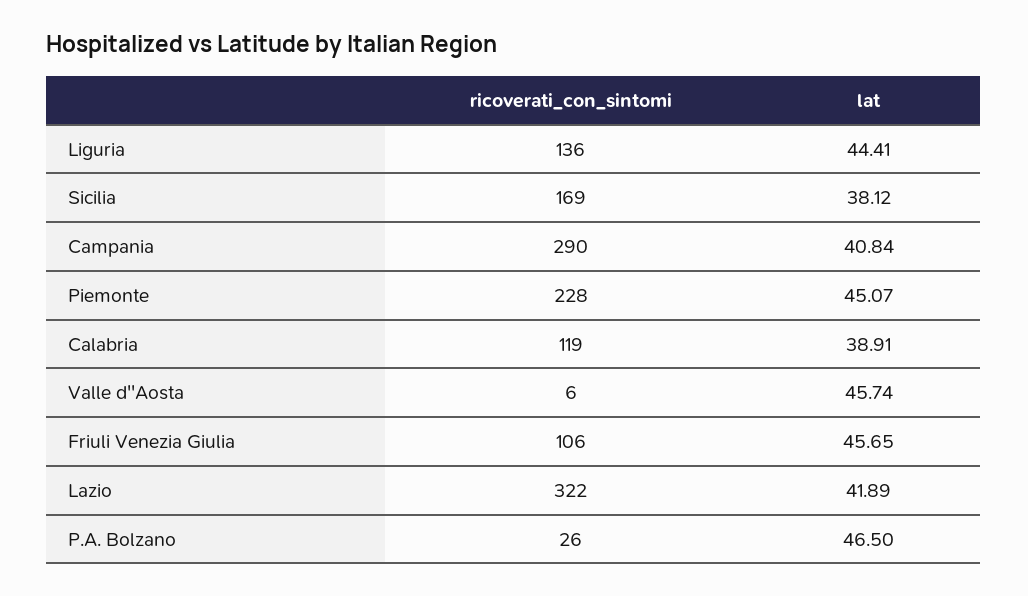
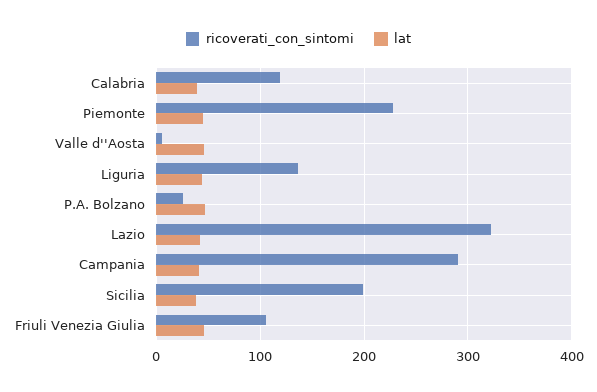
ricoverati_con_sintomi, Sicilia: 169 -> 200

